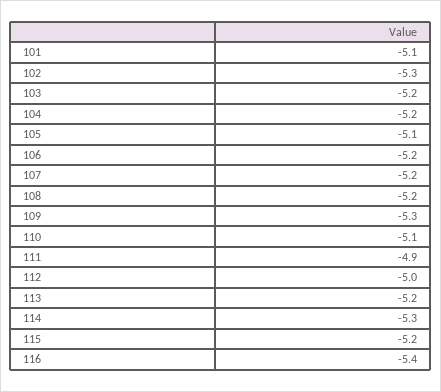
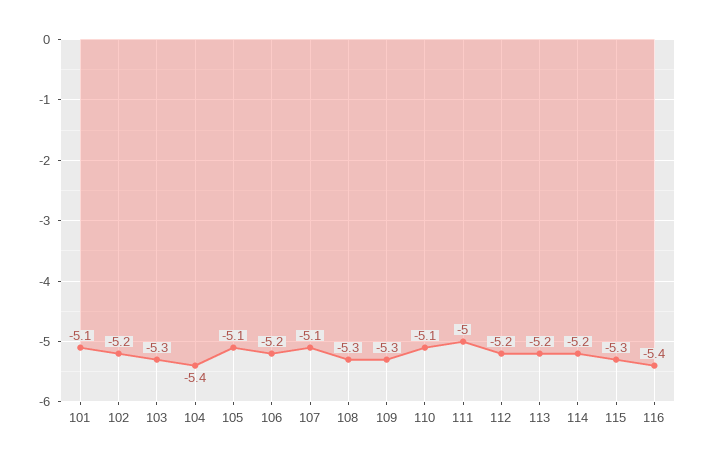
102: -5.3 -> -5.2
103: -5.2 -> -5.3
104: -5.2 -> -5.4
107: -5.2 -> -5.1
108: -5.2 -> -5.3
111: -4.9 -> -5
112: -5 -> -5.2
114: -5.3 -> -5.2
115: -5.2 -> -5.3

